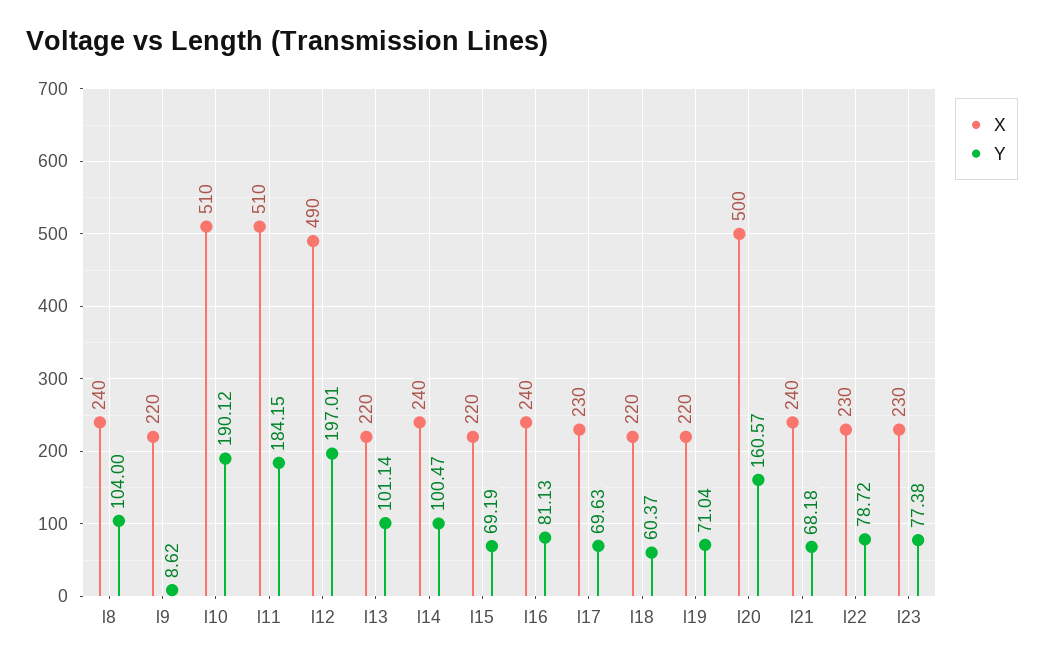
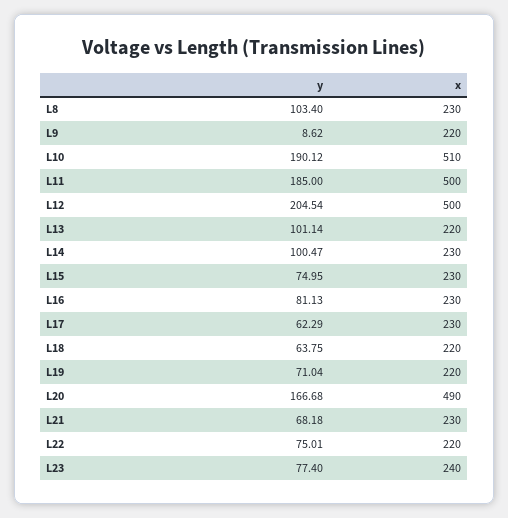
X, l8: 240 -> 230
Y, l8: 104 -> 103.4
X, l11: 510 -> 500
Y, l11: 184.15 -> 185
X, l12: 490 -> 500
Y, l12: 197.01 -> 204.54
X, l14: 240 -> 230
X, l15: 220 -> 230
Y, l15: 69.19 -> 74.95
X, l16: 240 -> 230
Y, l17: 69.63 -> 62.29
Y, l18: 60.37 -> 63.75
X, l20: 500 -> 490
Y, l20: 160.57 -> 166.68
X, l21: 240 -> 230
X, l22: 230 -> 220
Y, l22: 78.72 -> 75.01
X, l23: 230 -> 240
Y, l23: 77.38 -> 77.4

